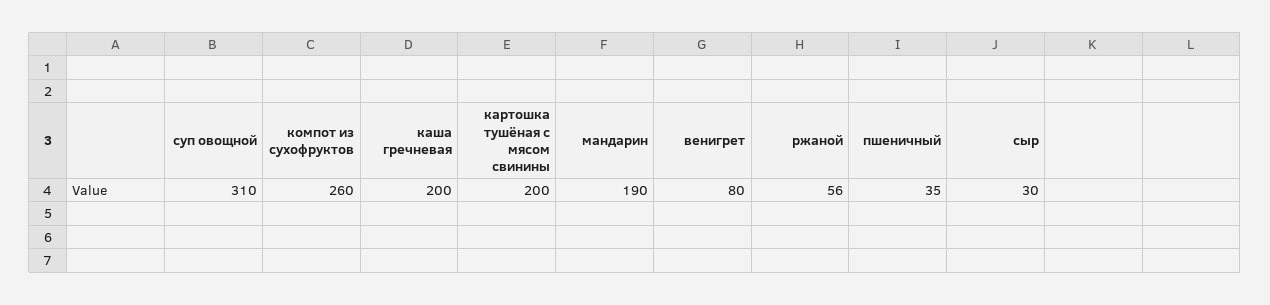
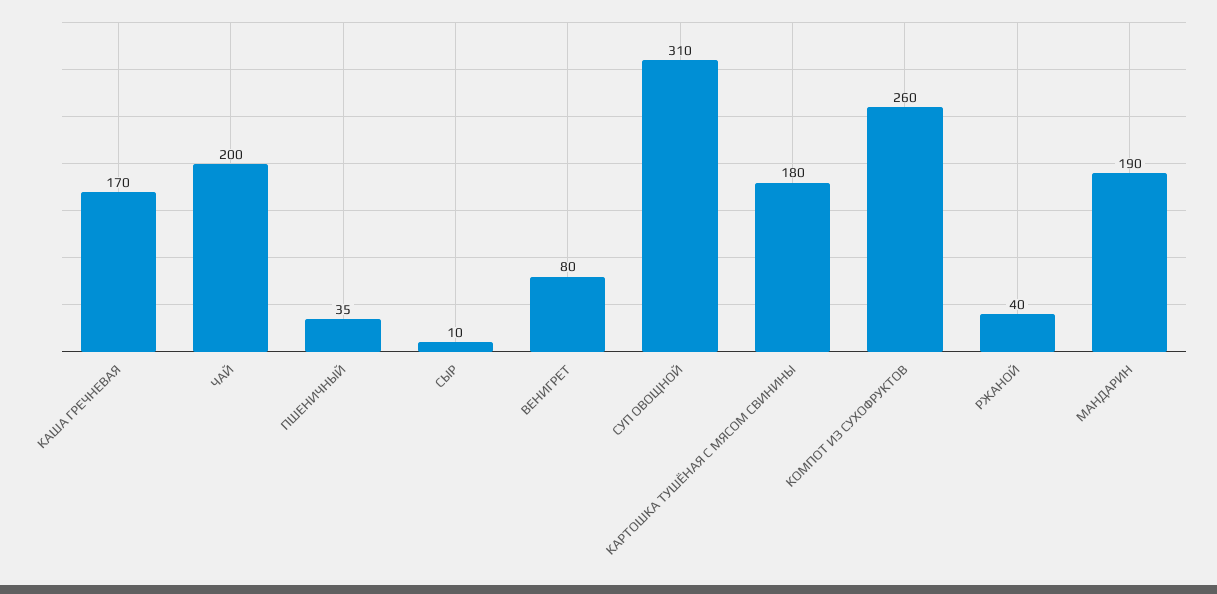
каша гречневая: 200 -> 170
картошка тушёная с мясом свинины: 200 -> 180
ржаной: 56 -> 40
сыр: 30 -> 10
ЧАЙ: none -> 200

